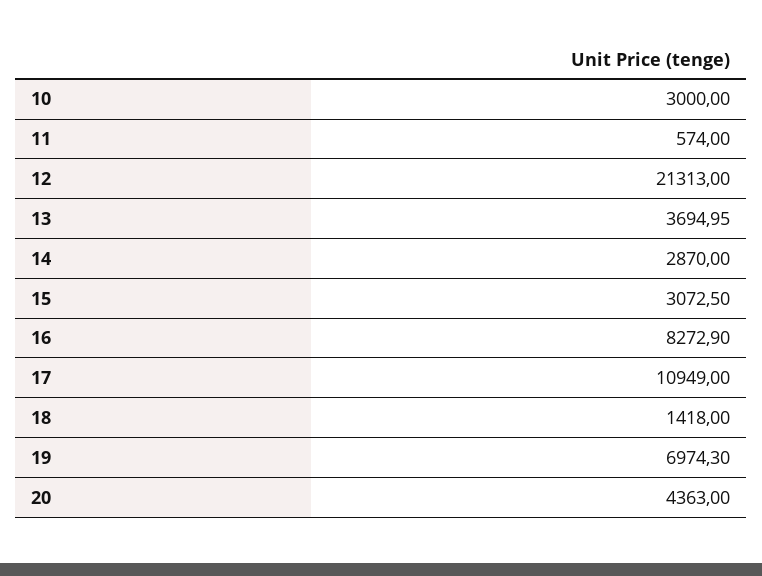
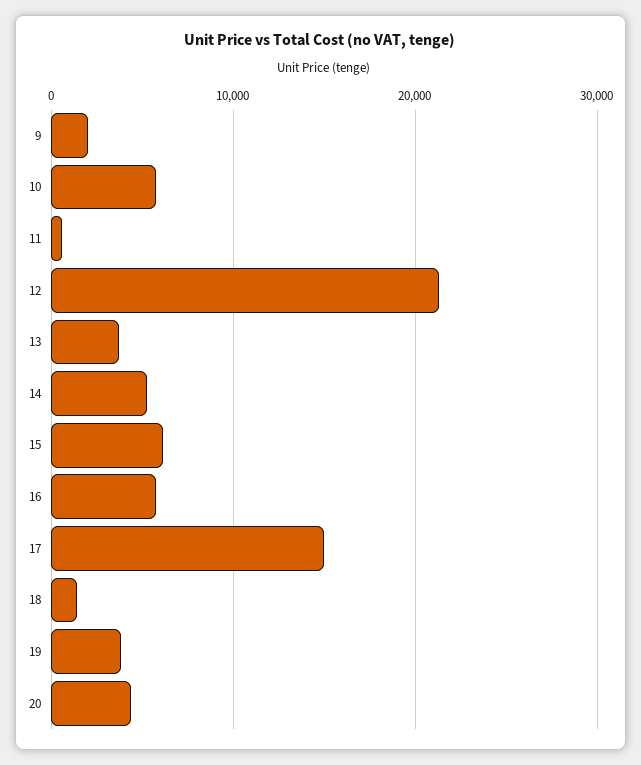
10: 3000 -> 6000
14: 2870 -> 5000
15: 3072.5 -> 6000
16: 8272.9 -> 6000
17: 10949 -> 15000
19: 6974.3 -> 4000
9: none -> 2000

